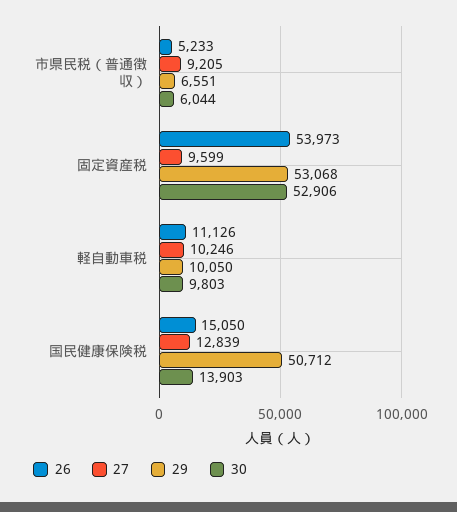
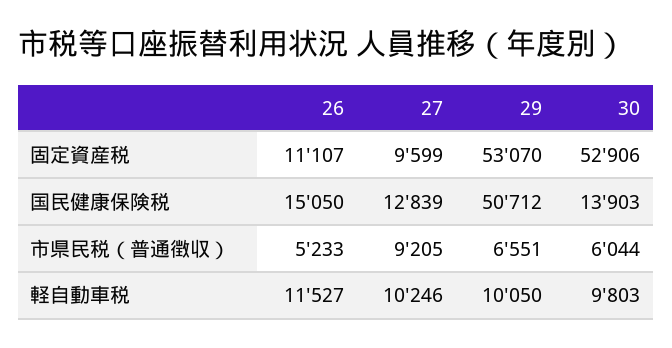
26, 固定資産税: 53973 -> 11107
29, 固定資産税: 53068 -> 53070
26, 軽自動車税: 11126 -> 11527

